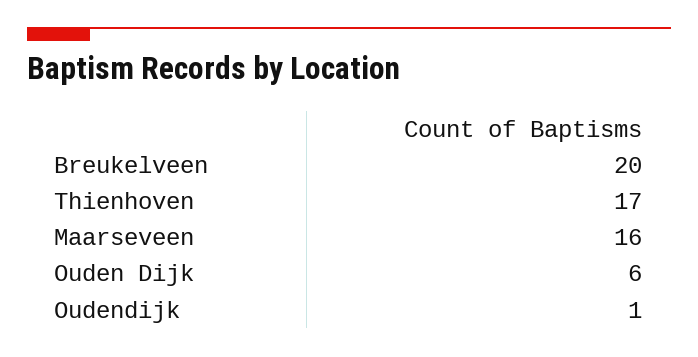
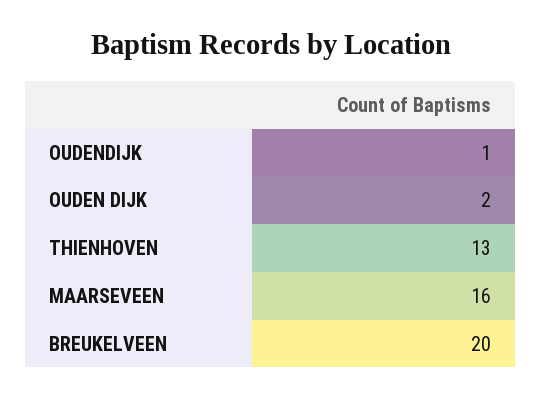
Thienhoven: 17 -> 13
Ouden Dijk: 6 -> 2

